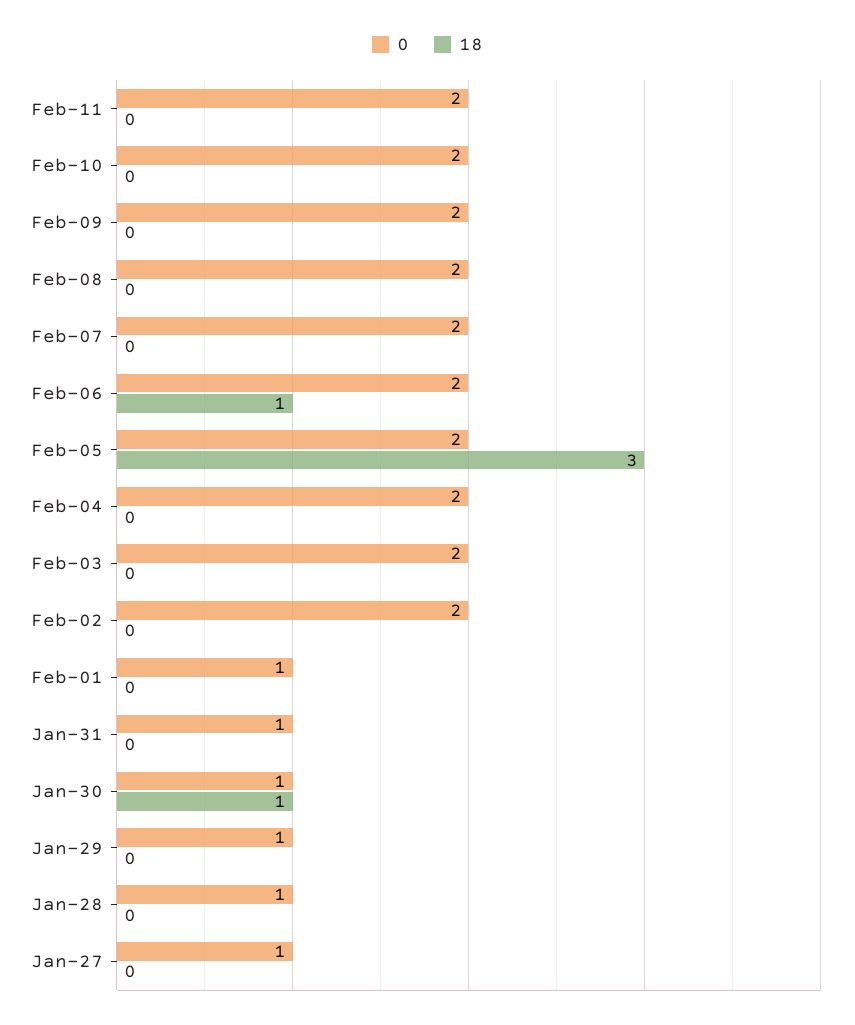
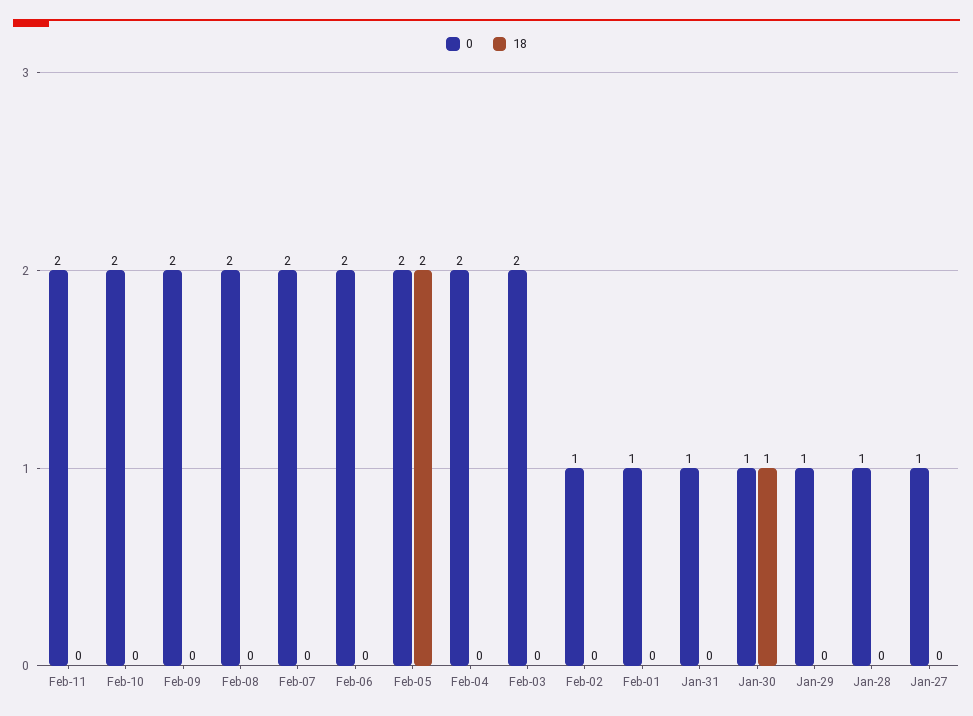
18, Feb-06: 1 -> 0
18, Feb-05: 3 -> 2
0, Feb-02: 2 -> 1

